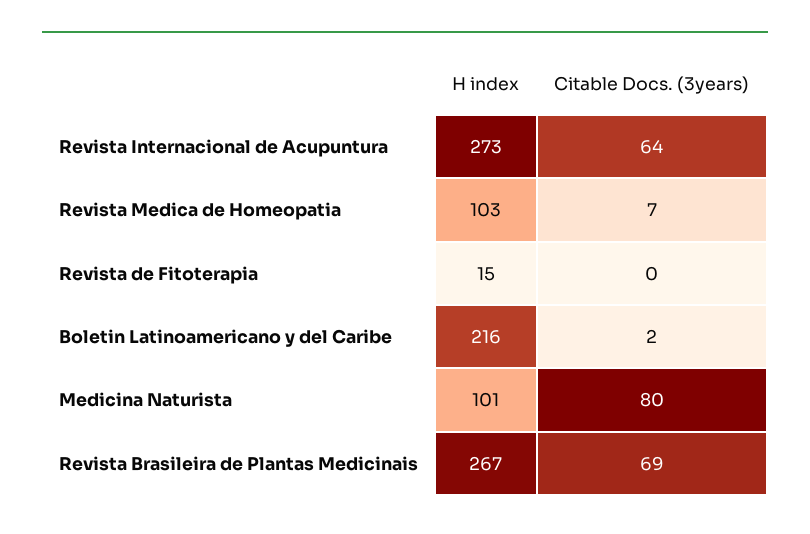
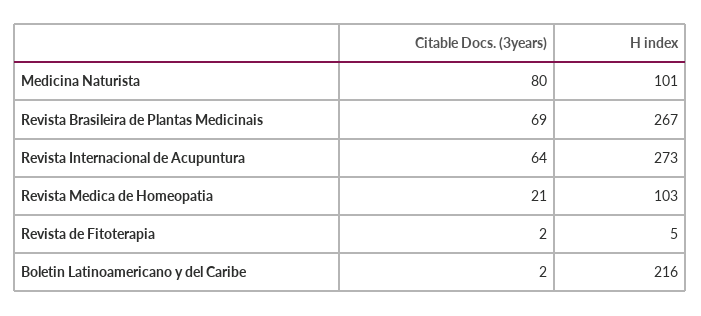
Citable Docs. (3years), Revista Medica de Homeopatia: 7 -> 21
H index, Revista de Fitoterapia: 15 -> 5
Citable Docs. (3years), Revista de Fitoterapia: 0 -> 2

